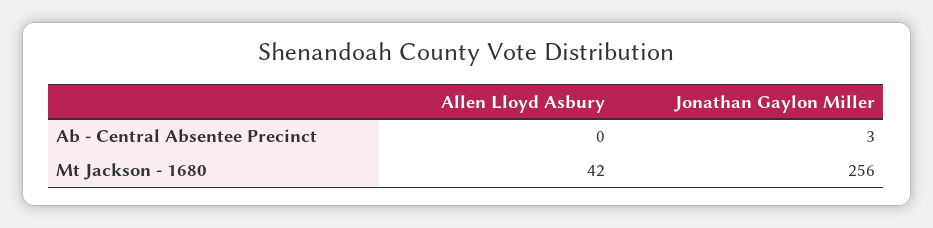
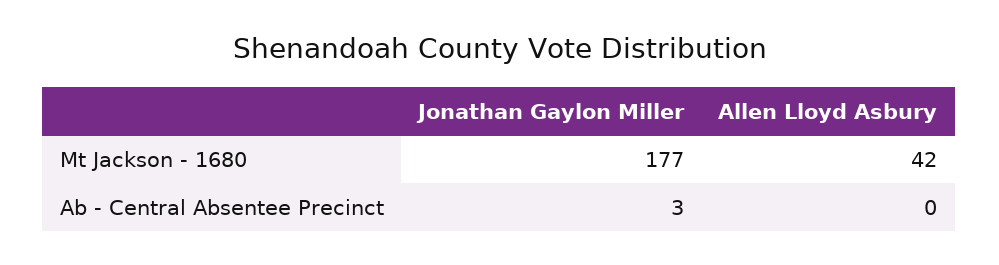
Jonathan Gaylon Miller, Mt Jackson - 1680: 256 -> 177

